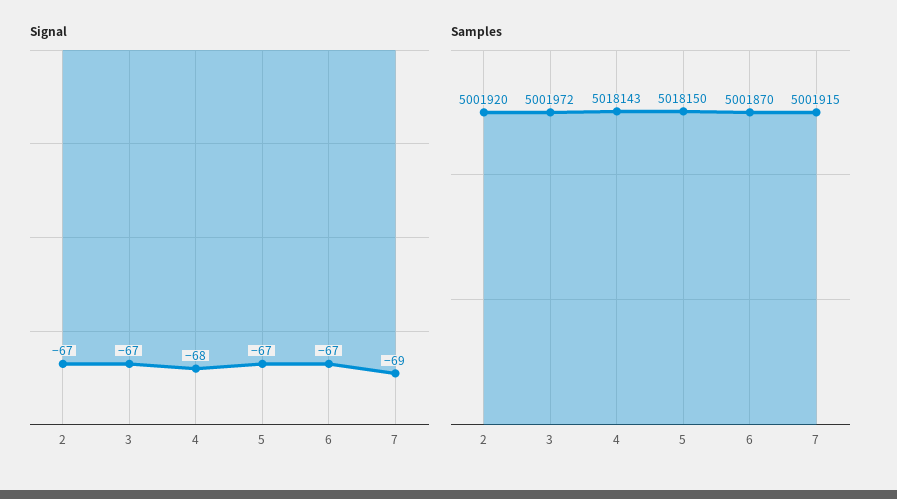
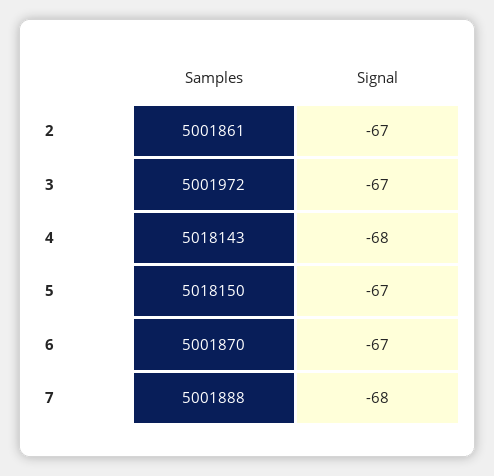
Signal, 7: -69 -> -68
Samples, 2: 5001920 -> 5001861
Samples, 7: 5001915 -> 5001888

